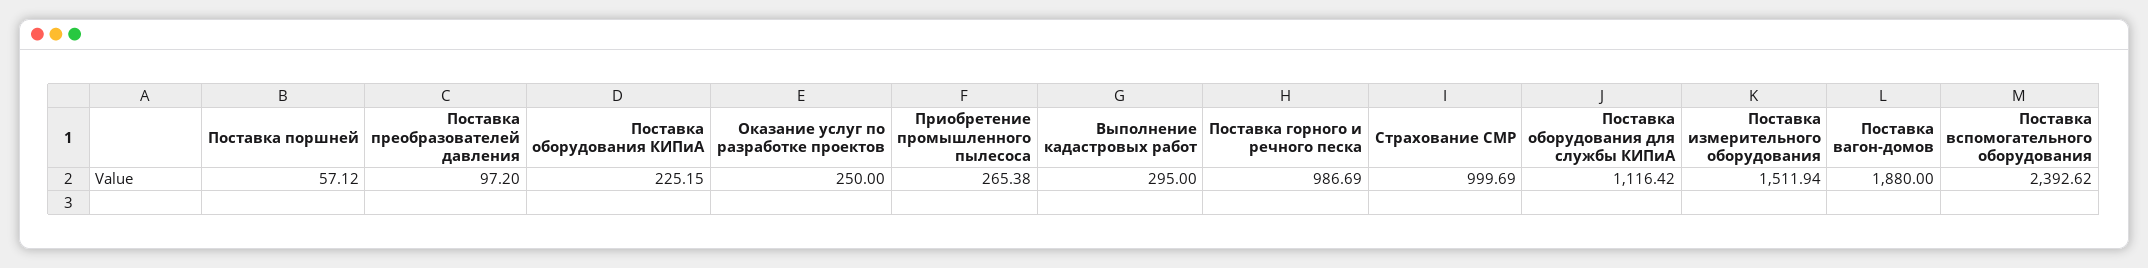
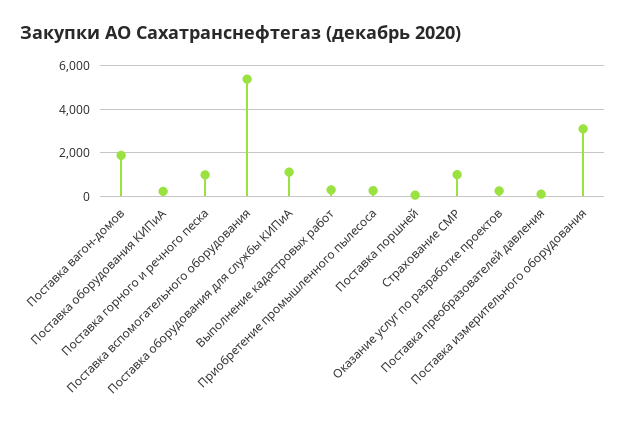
Поставка измерительного оборудования: 1511.94 -> 3000
Поставка вспомогательного оборудования: 2392.62 -> 5500

